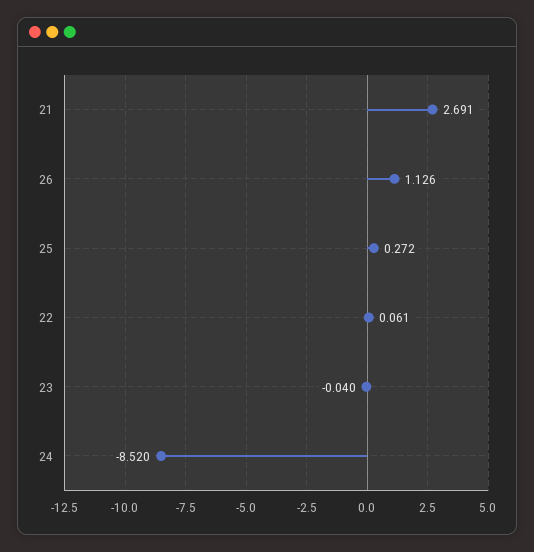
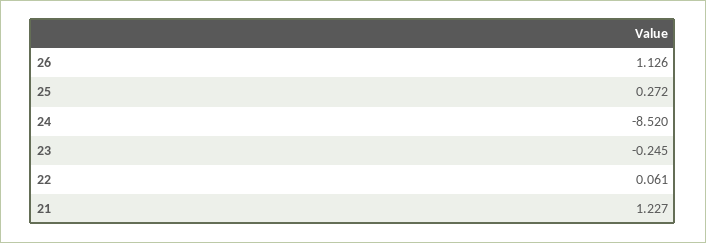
21: 2.691 -> 1.227
23: -0.04 -> -0.245

